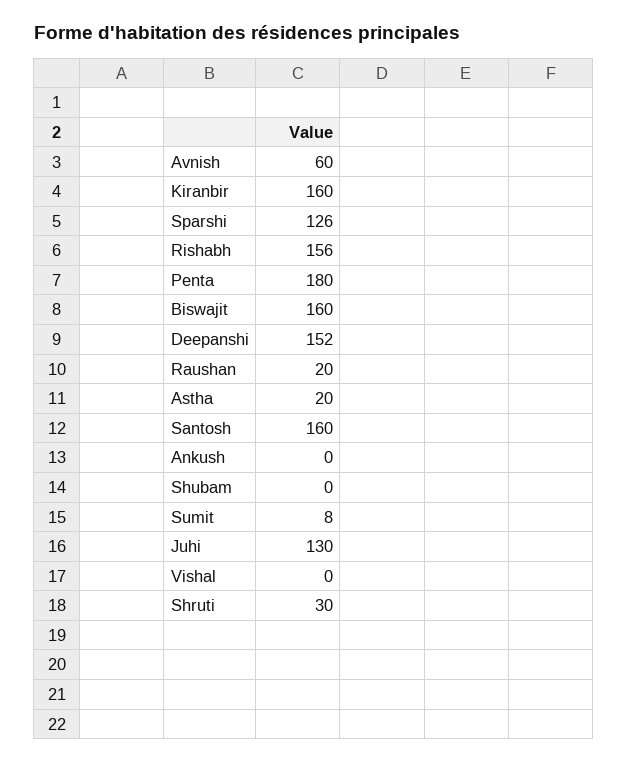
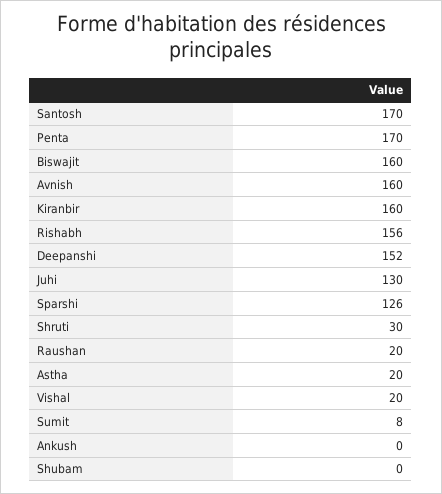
Avnish: 60 -> 160
Penta: 180 -> 170
Santosh: 160 -> 170
Vishal: 0 -> 20

